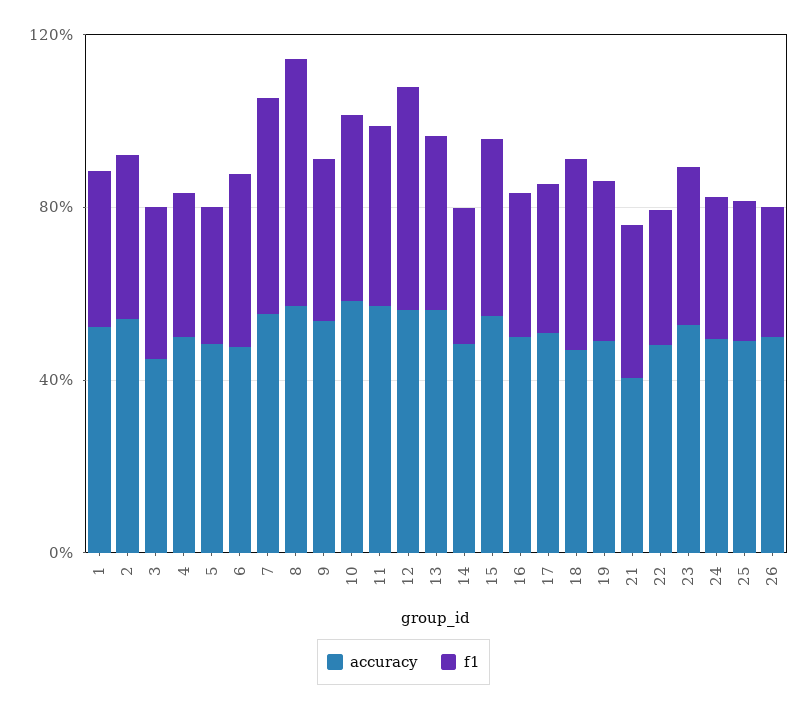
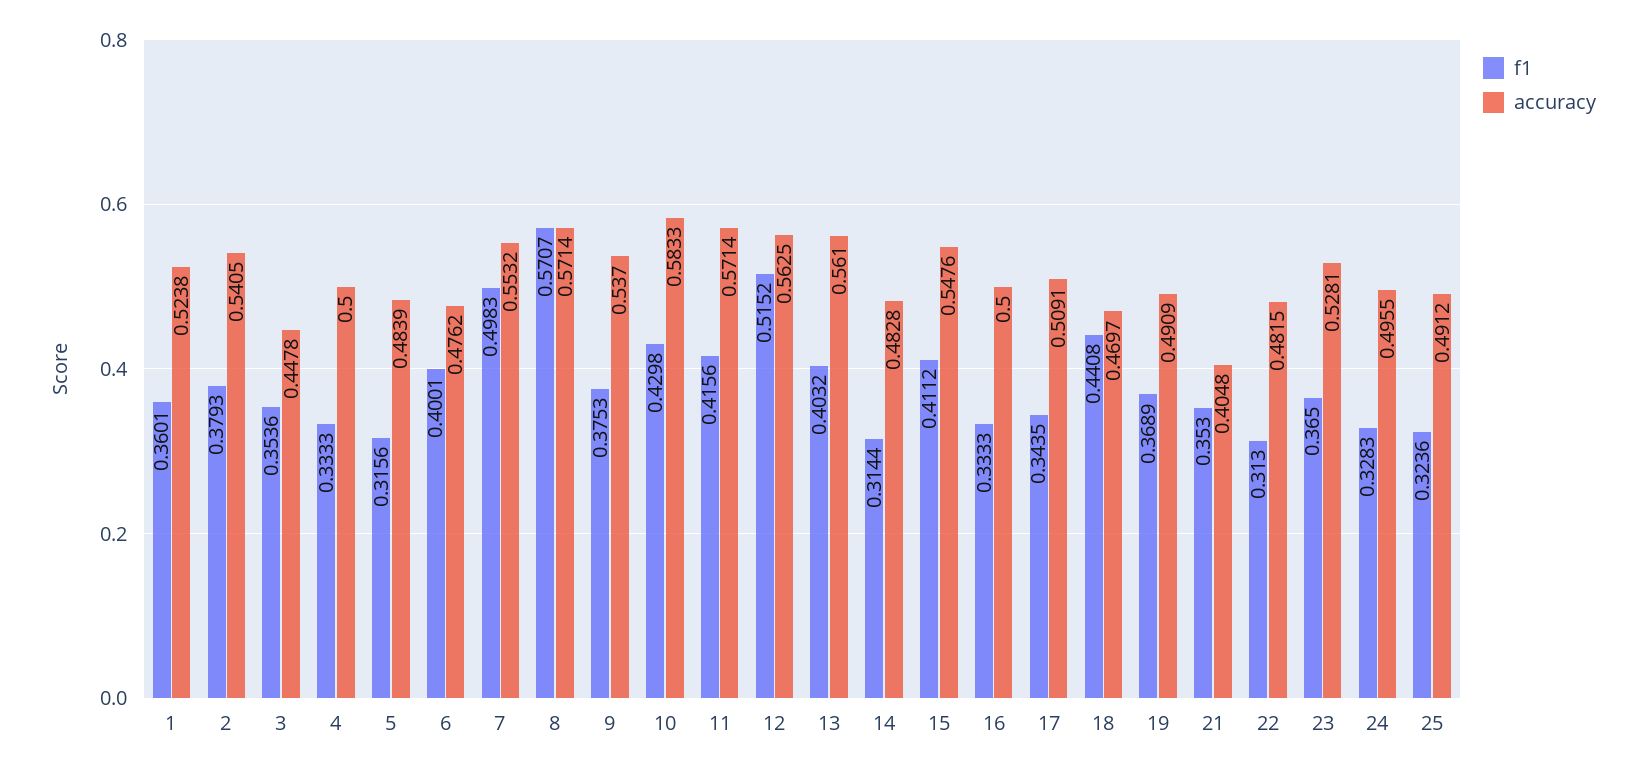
accuracy, 26: 0.5 -> none
f1, 26: 0.3 -> none

